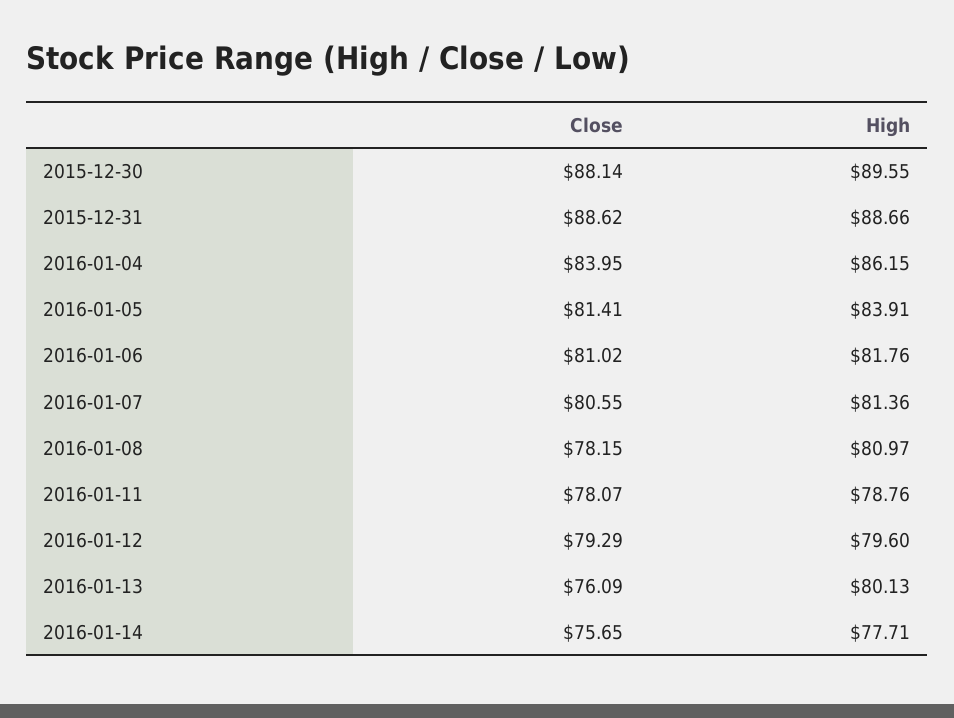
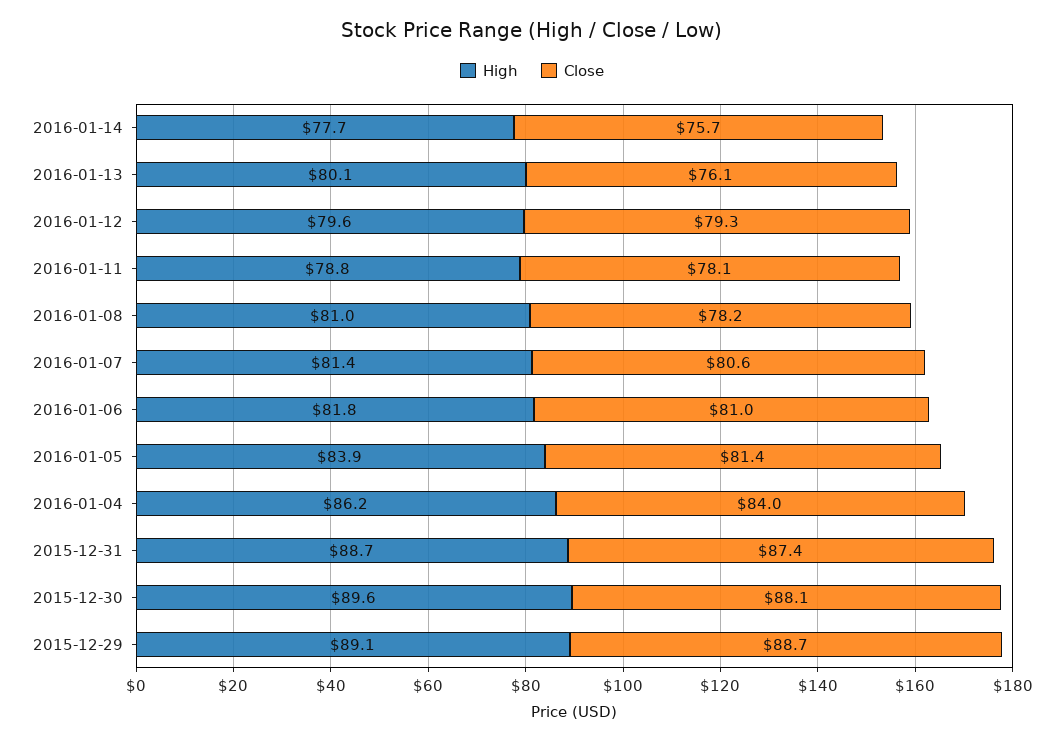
Close, 2015-12-31: 88.62 -> 87.4
High, 2015-12-29: none -> 89.1
Close, 2015-12-29: none -> 88.7

